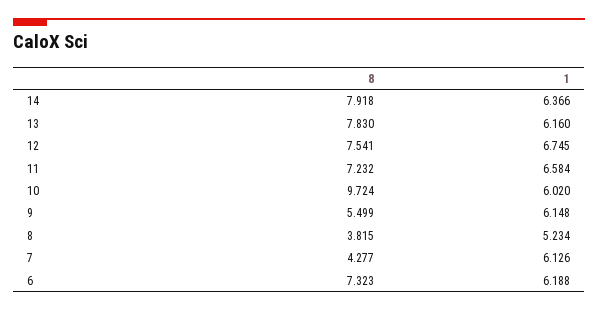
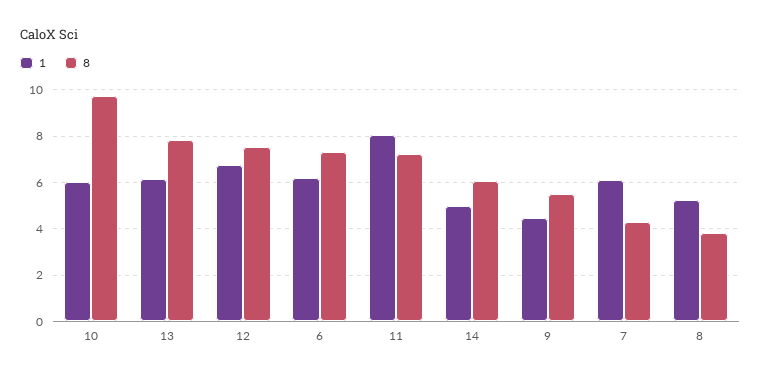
8, 14: 7.918 -> 6
1, 14: 6.366 -> 5
1, 11: 6.584 -> 8
1, 9: 6.148 -> 4.5

